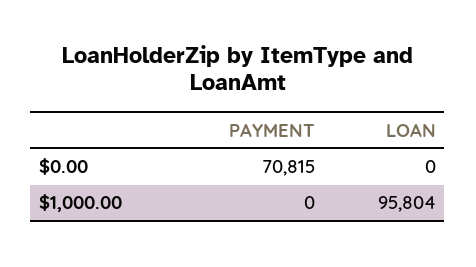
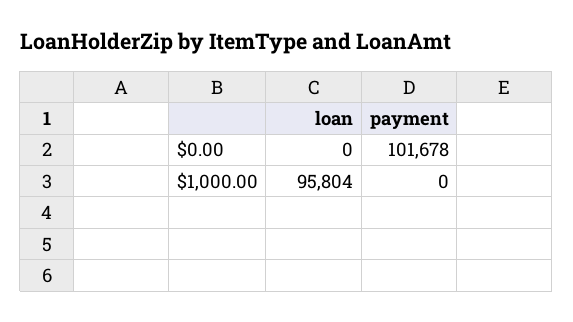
PAYMENT, $0.00: 70815 -> 101678

